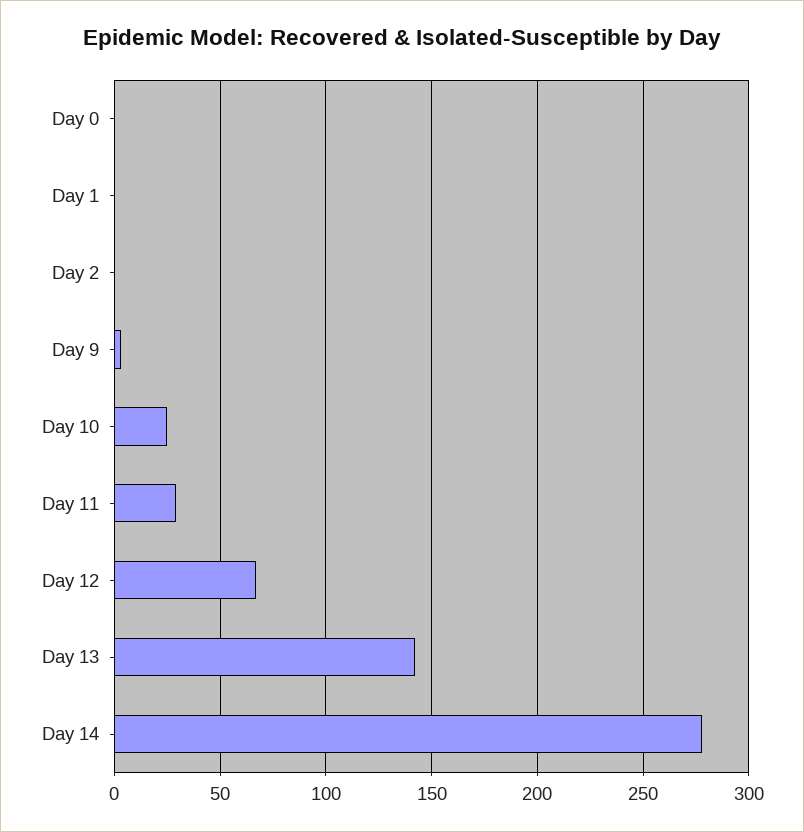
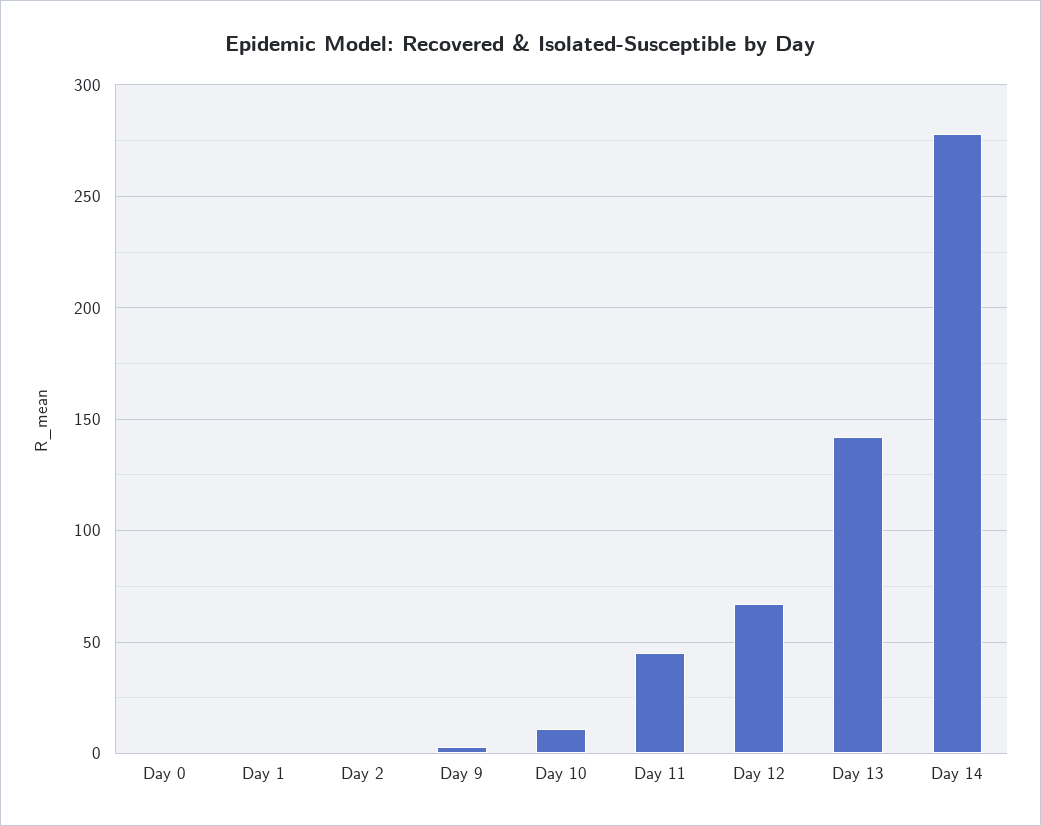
Day 10: 25 -> 10
Day 11: 30 -> 45

